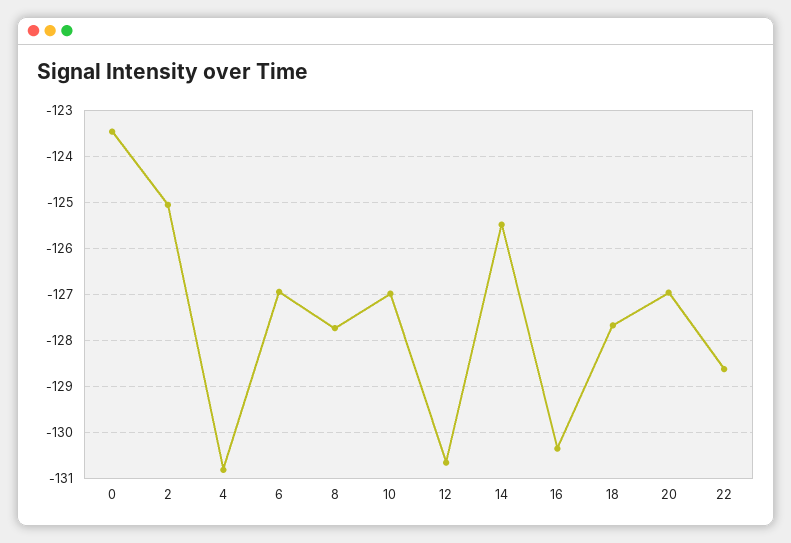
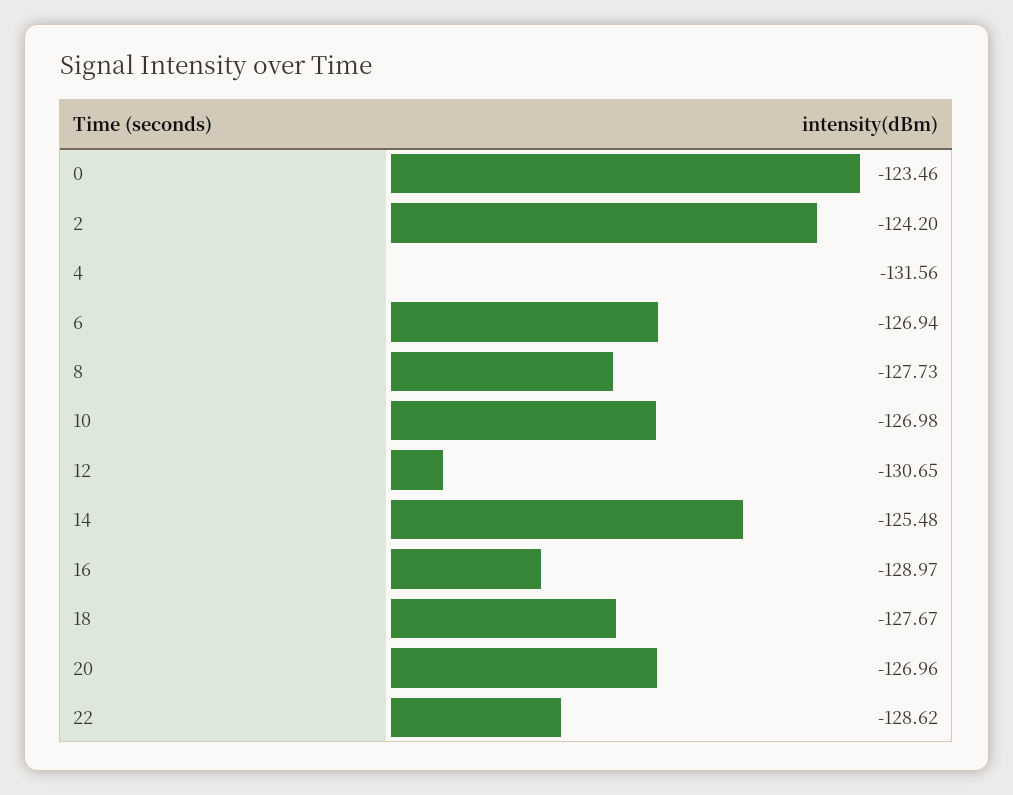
2: -125 -> -124.2
4: -130.8 -> -131.56
16: -130.4 -> -128.97

